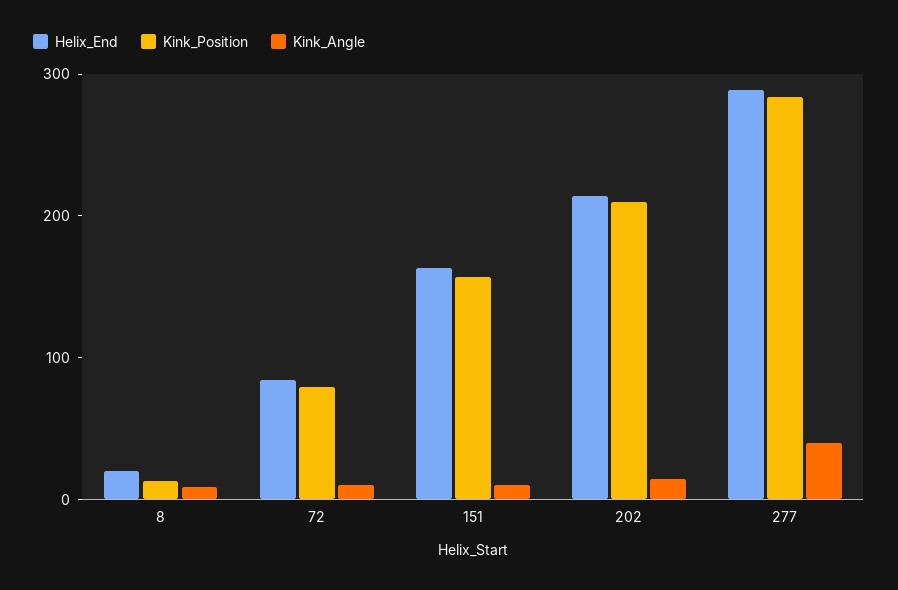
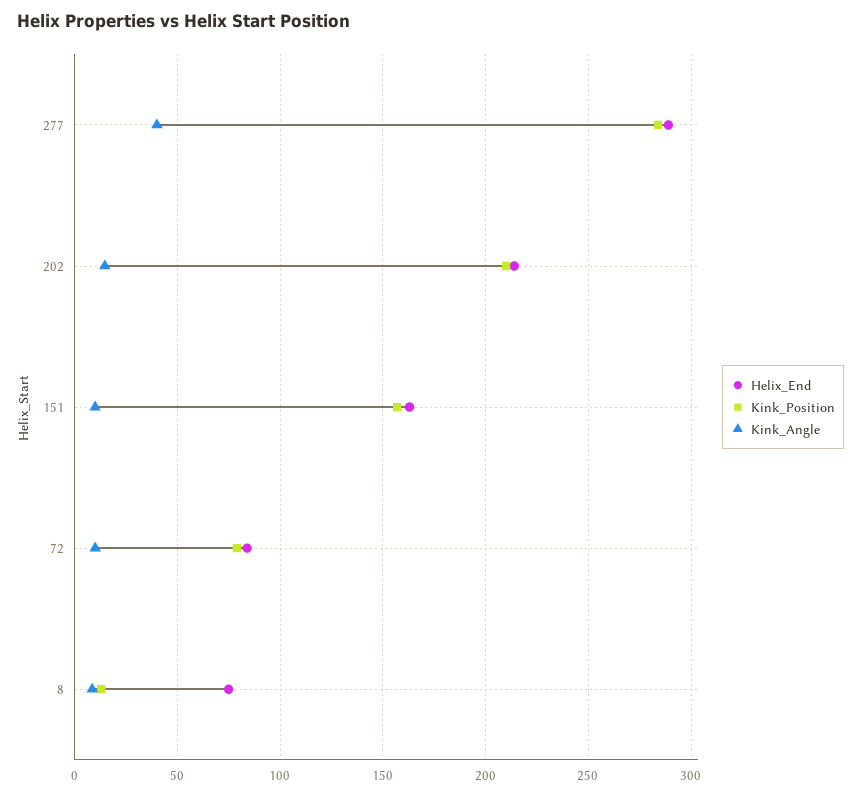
Helix_End, 8: 20 -> 75

